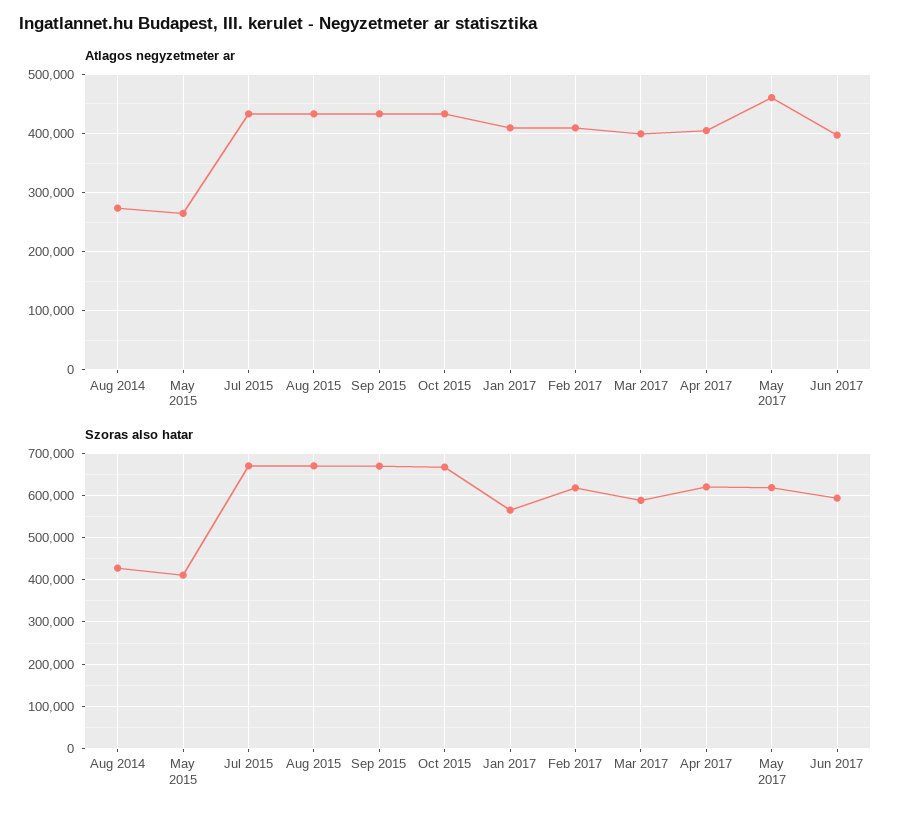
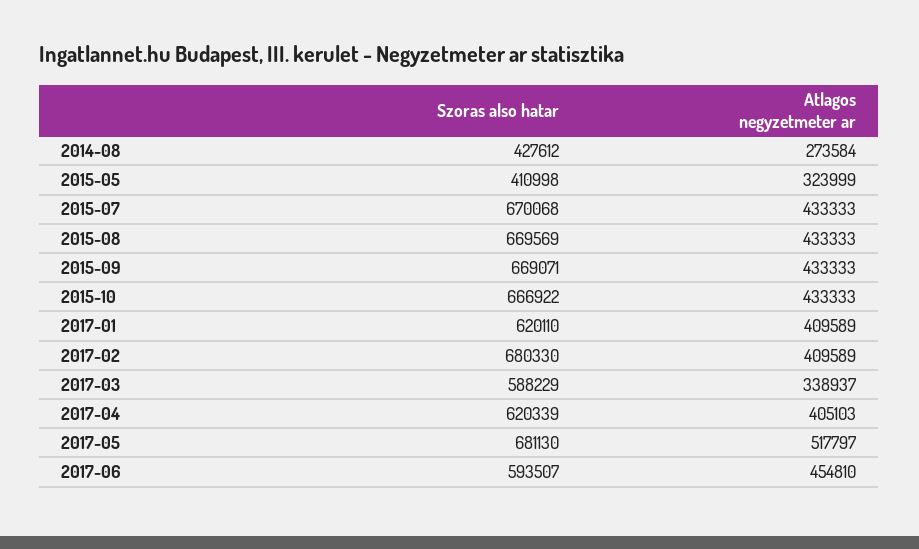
Atlagos negyzetmeter ar, May 2015: 260000 -> 323999
Atlagos negyzetmeter ar, Mar 2017: 400000 -> 338937
Atlagos negyzetmeter ar, May 2017: 460000 -> 517797
Atlagos negyzetmeter ar, Jun 2017: 400000 -> 454810
Szoras also hatar, Jan 2017: 560000 -> 620110
Szoras also hatar, Feb 2017: 620000 -> 680330
Szoras also hatar, May 2017: 620000 -> 681130

